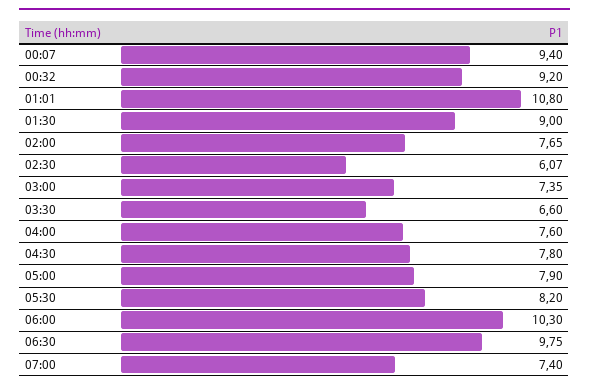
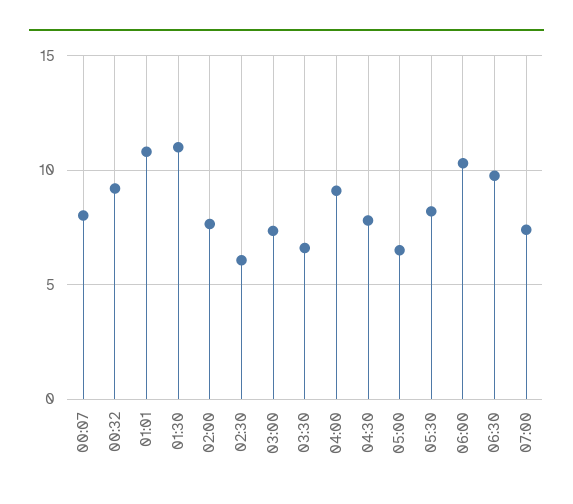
00:07: 9.4 -> 8
01:30: 9 -> 11
04:00: 7.6 -> 9
05:00: 7.9 -> 6.5

